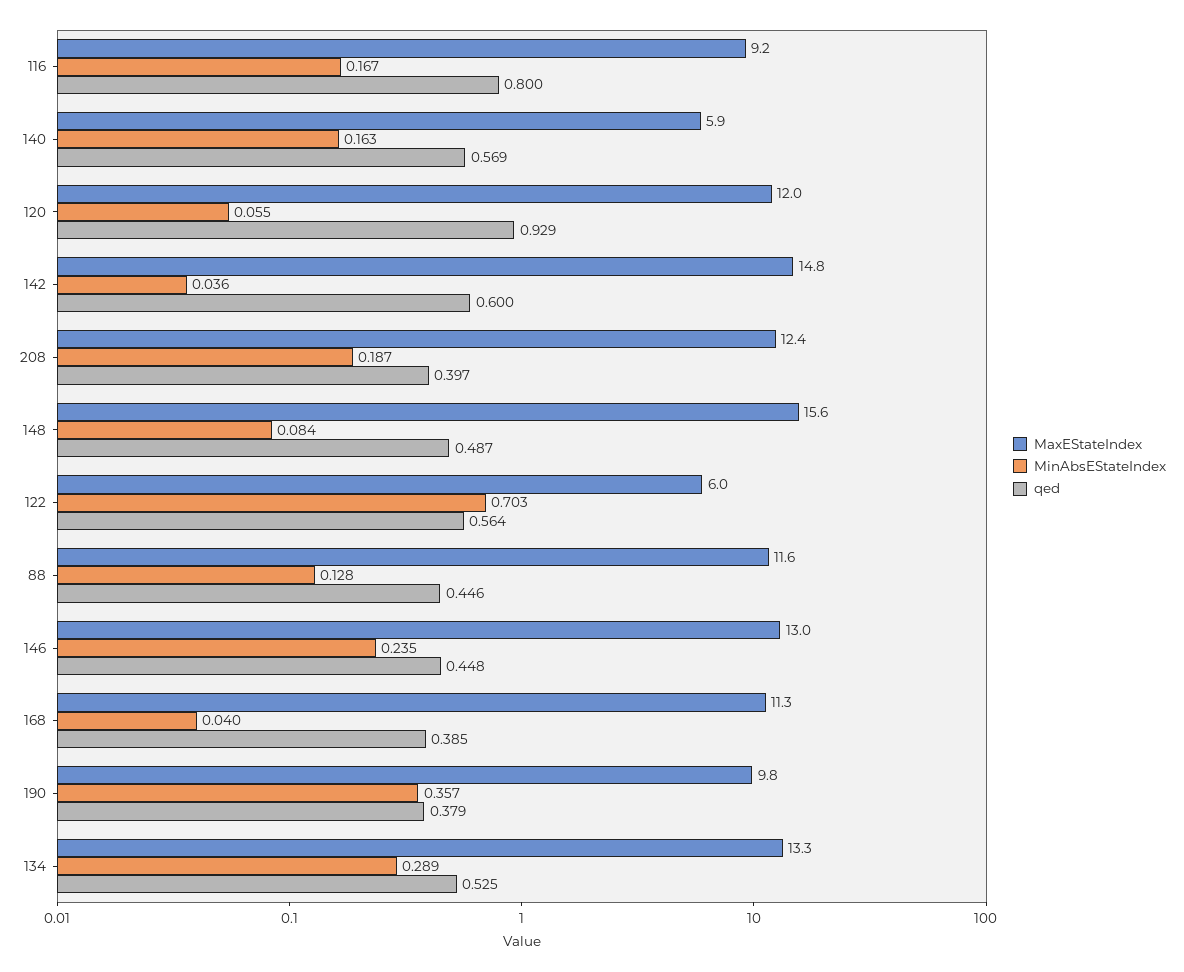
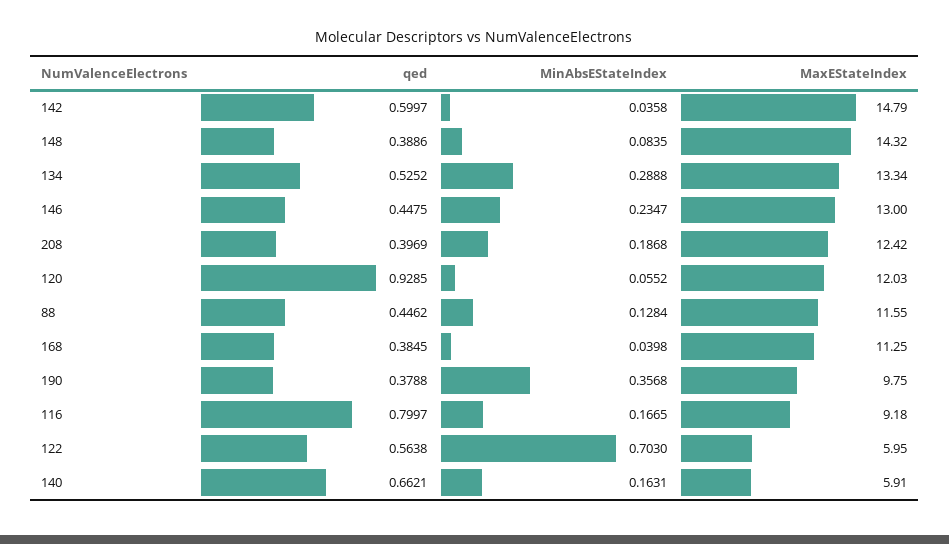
qed, 140: 0.569 -> 0.6621
MaxEStateIndex, 148: 15.6 -> 14.32
qed, 148: 0.487 -> 0.3886

